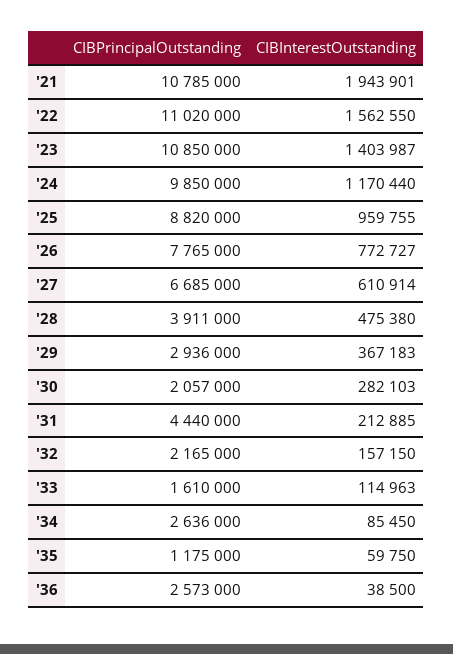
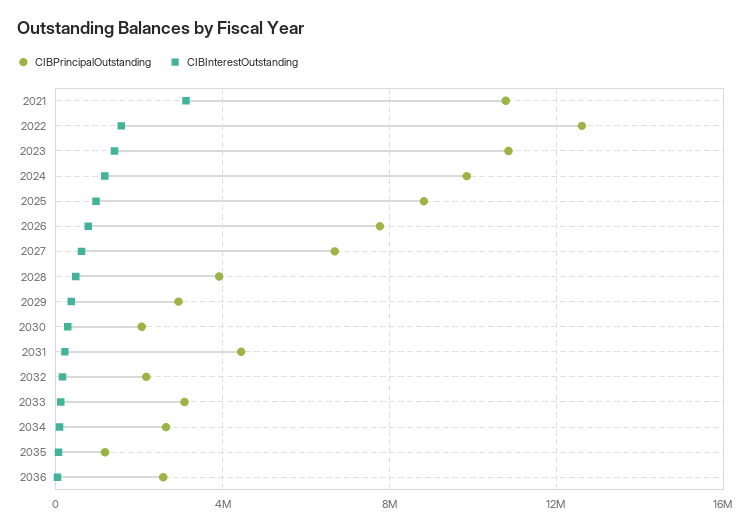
CIBInterestOutstanding, '21: 1943901 -> 3000000
CIBPrincipalOutstanding, '22: 11020000 -> 12500000
CIBPrincipalOutstanding, '33: 1610000 -> 3000000

